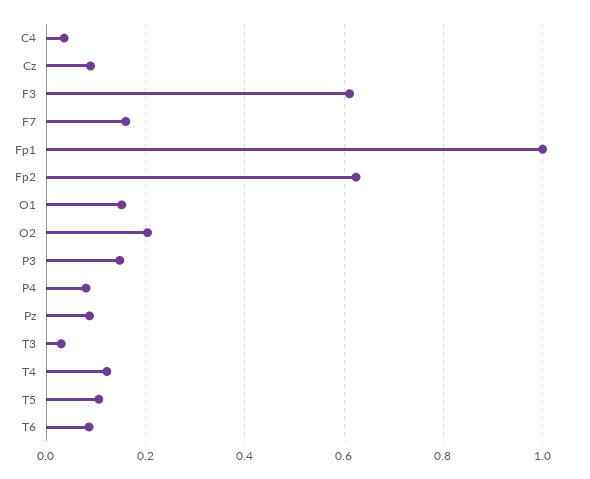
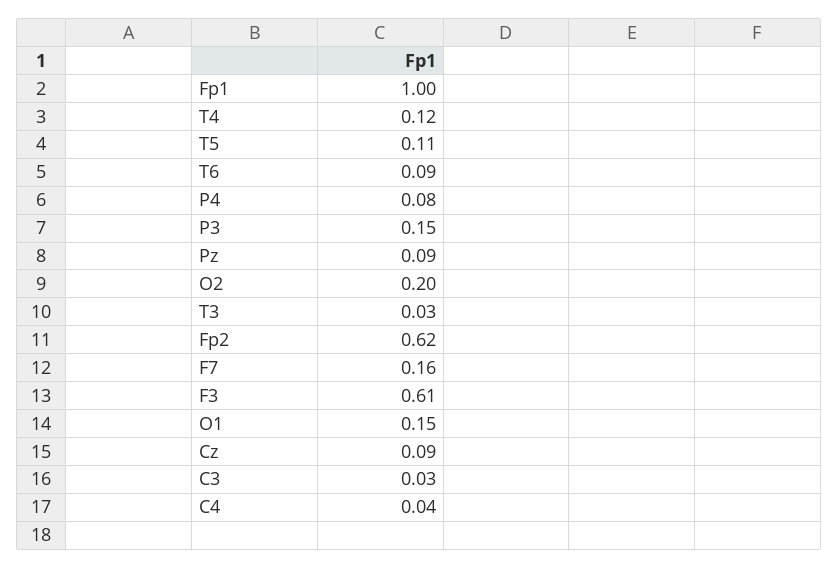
C3: none -> 0.03

